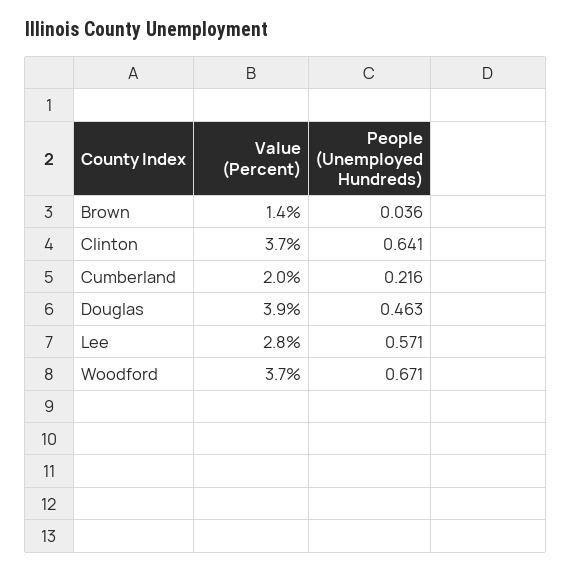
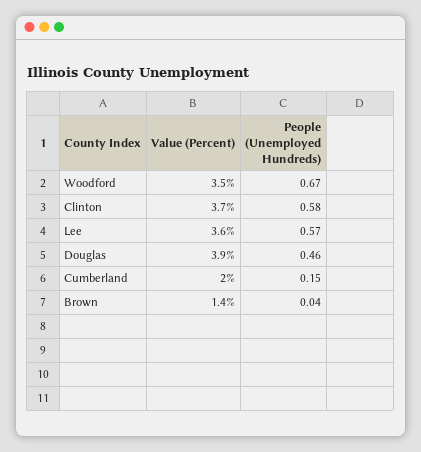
People (Unemployed Hundreds), Clinton: 0.641 -> 0.58
People (Unemployed Hundreds), Cumberland: 0.216 -> 0.15
Value (Percent), Lee: 2.8 -> 3.6
Value (Percent), Woodford: 3.7 -> 3.5

